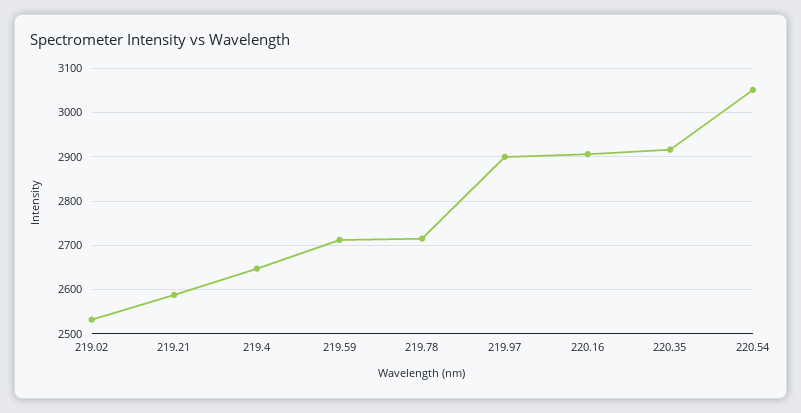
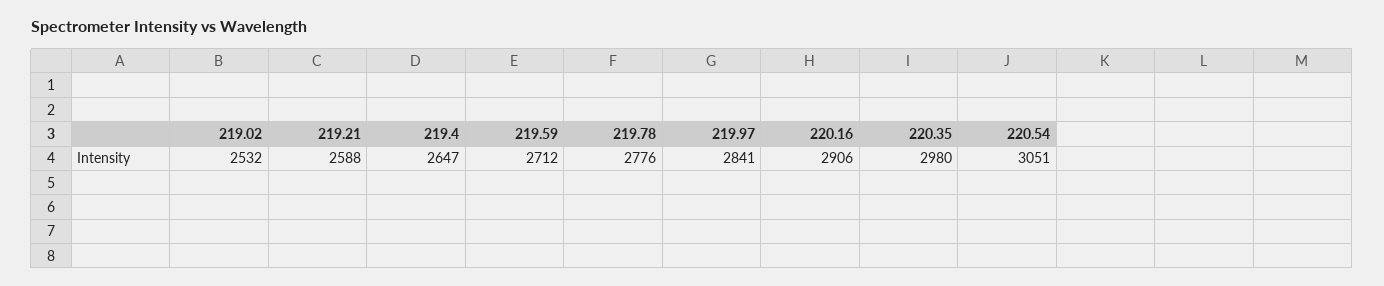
219.78: 2720 -> 2776
219.97: 2900 -> 2841
220.35: 2920 -> 2980

